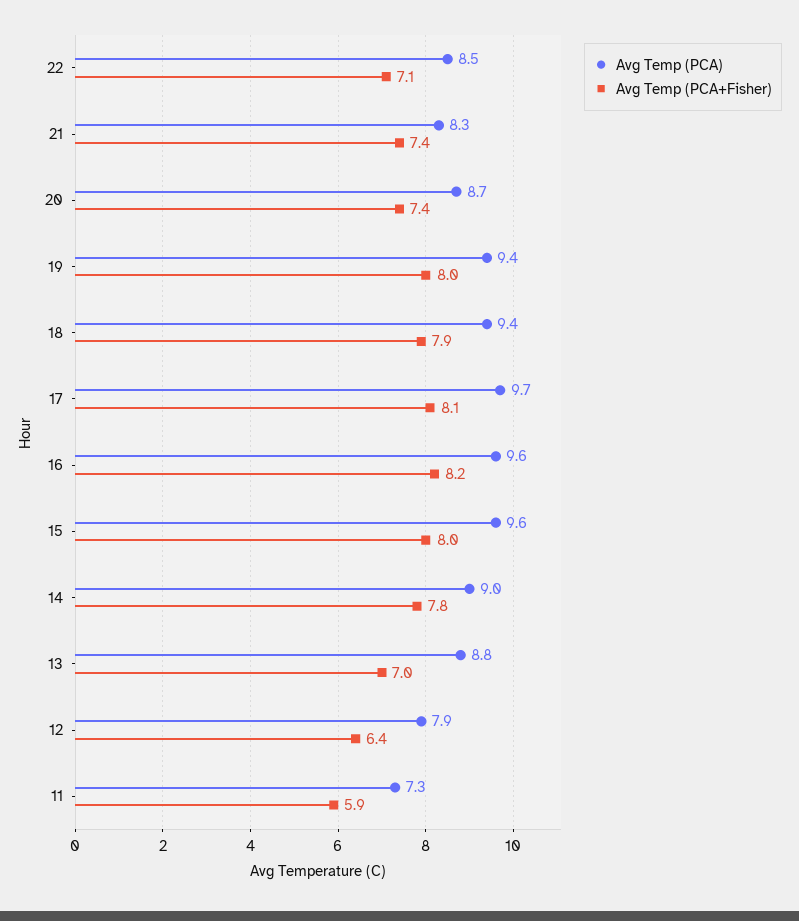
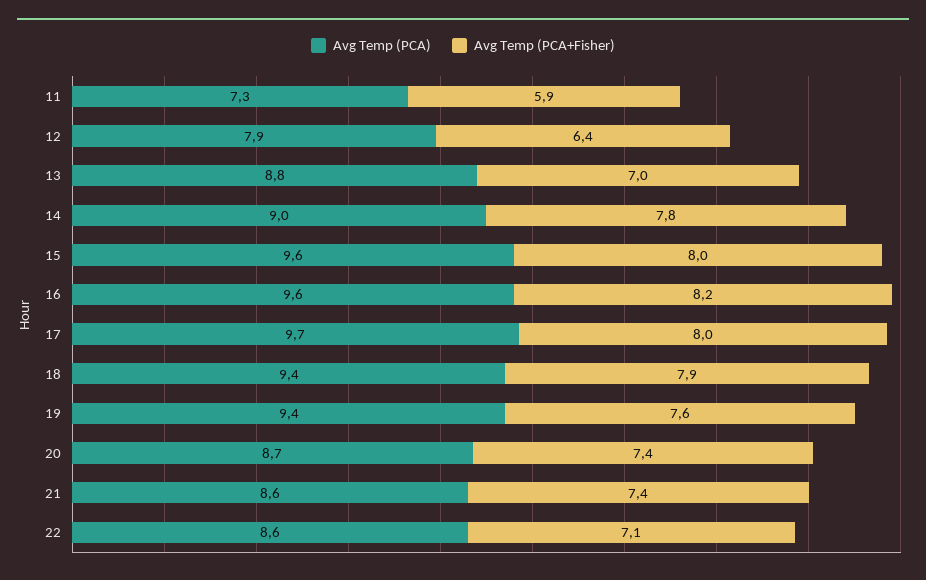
Avg Temp (PCA), 22: 8.5 -> 8.6
Avg Temp (PCA), 21: 8.3 -> 8.6
Avg Temp (PCA+Fisher), 19: 8 -> 7.6
Avg Temp (PCA+Fisher), 17: 8.1 -> 8

